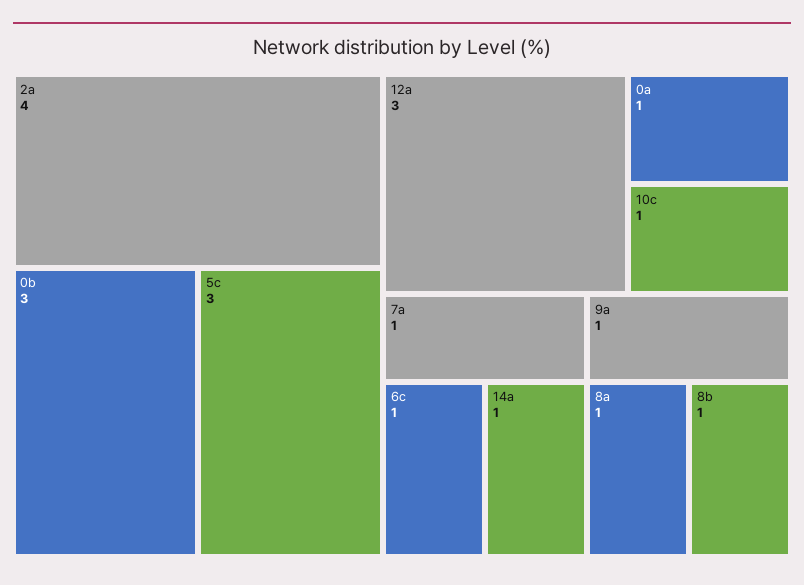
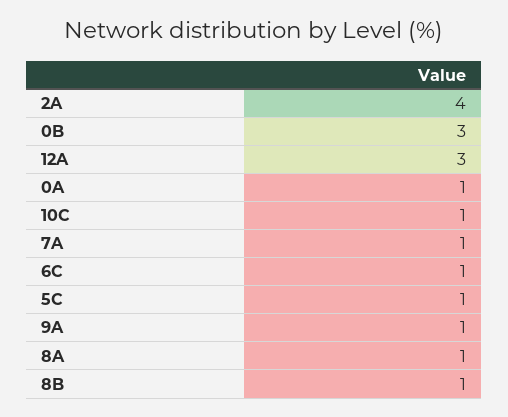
5c: 3 -> 1
14a: 1 -> none

